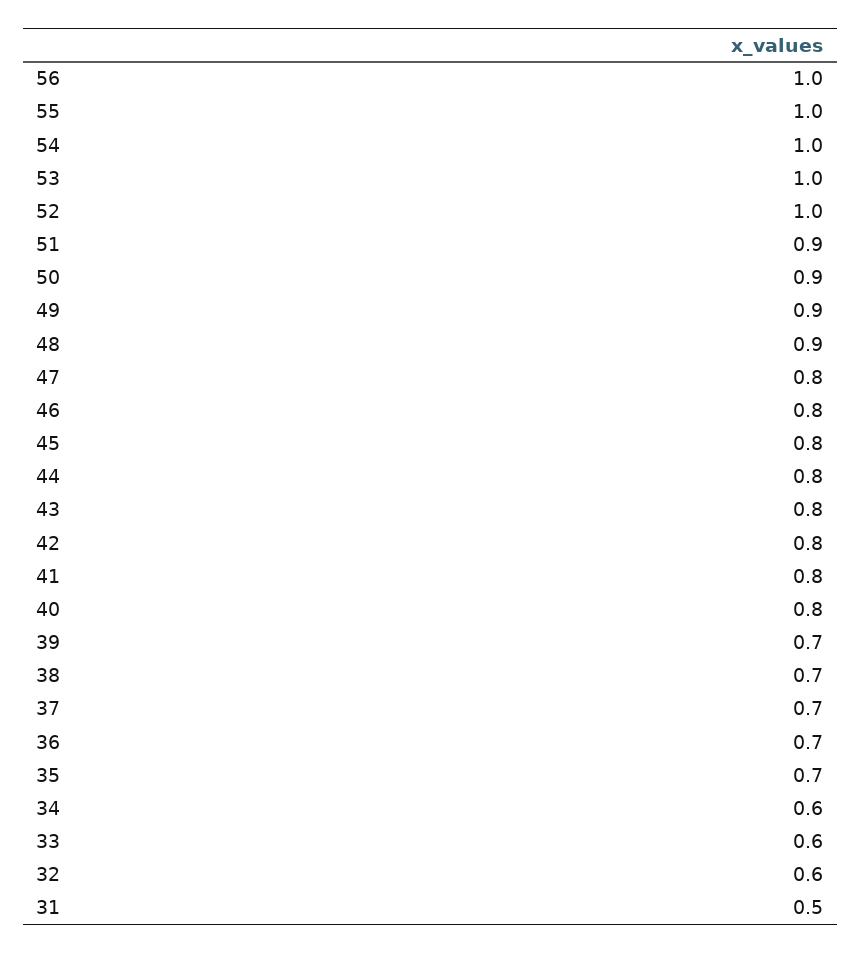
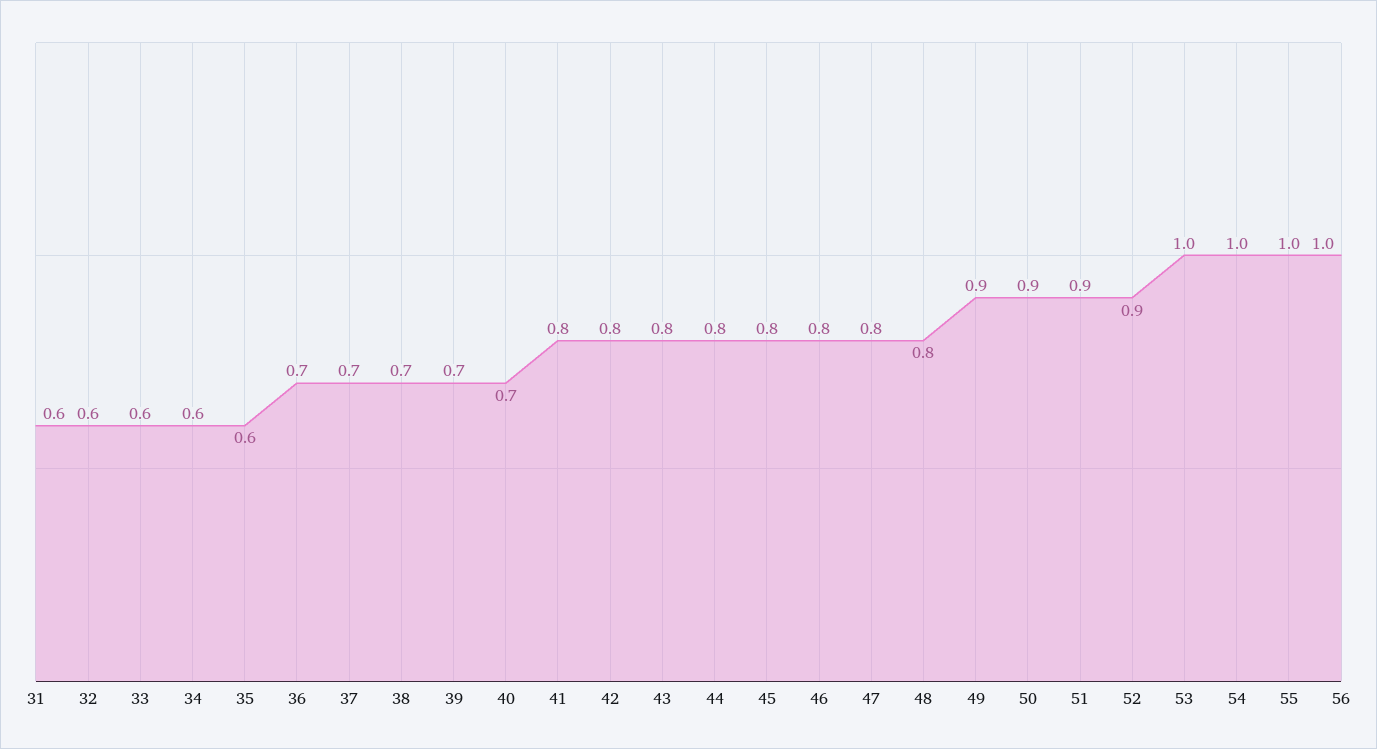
52: 1 -> 0.9
48: 0.9 -> 0.8
40: 0.8 -> 0.7
35: 0.7 -> 0.6
31: 0.5 -> 0.6

